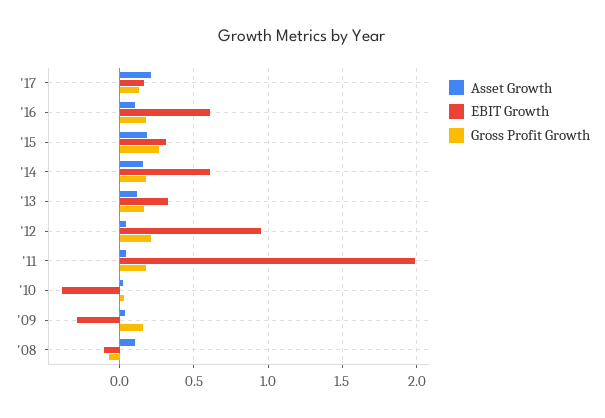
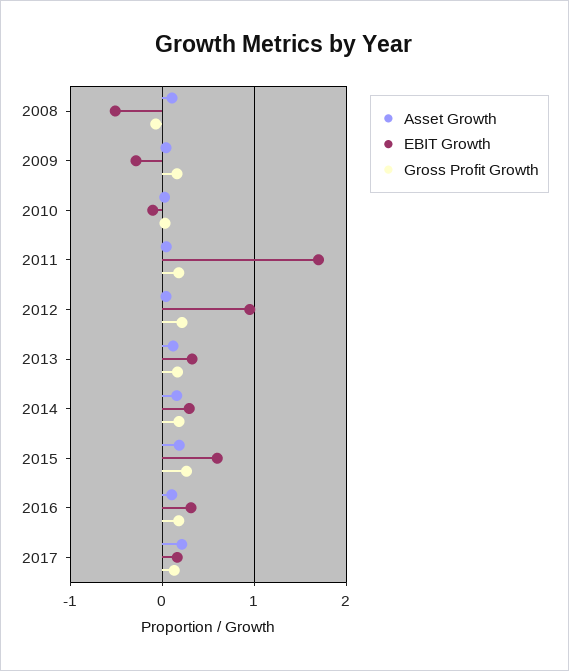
EBIT Growth, '16: 0.6 -> 0.3
EBIT Growth, '15: 0.3 -> 0.6
EBIT Growth, '14: 0.6 -> 0.3
EBIT Growth, '11: 2 -> 1.7
EBIT Growth, '10: -0.4 -> -0.1
EBIT Growth, '08: -0.1 -> -0.5

